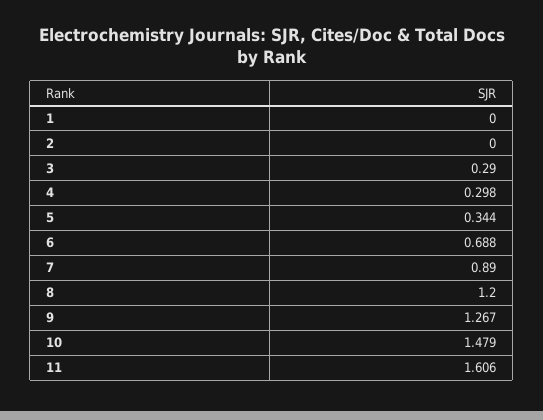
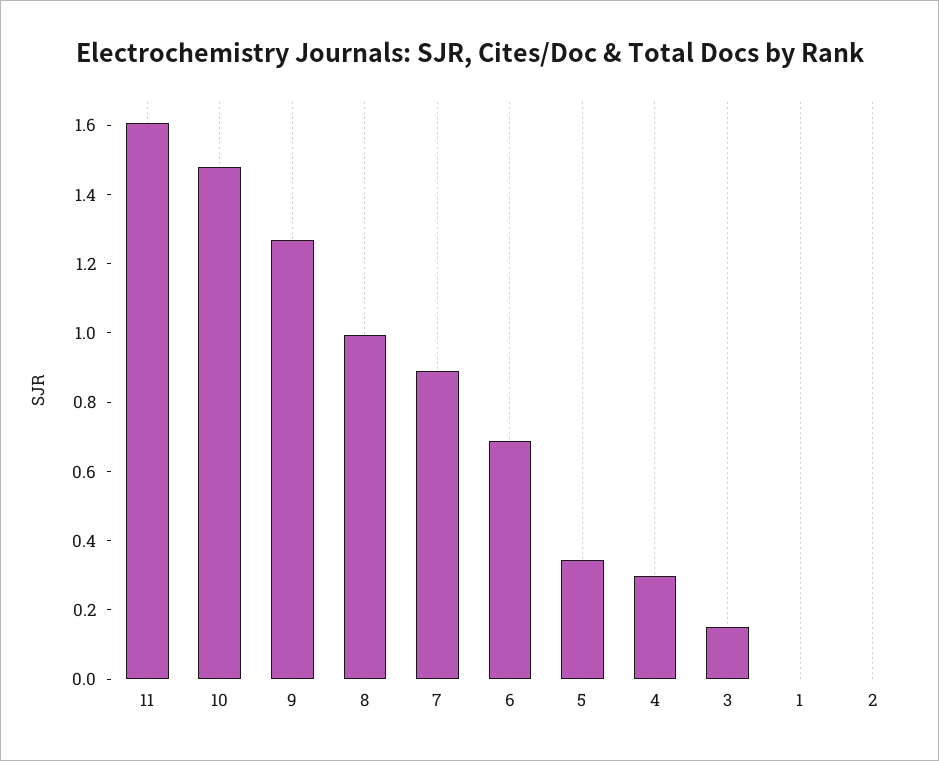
3: 0.29 -> 0.15
8: 1.2 -> 1

